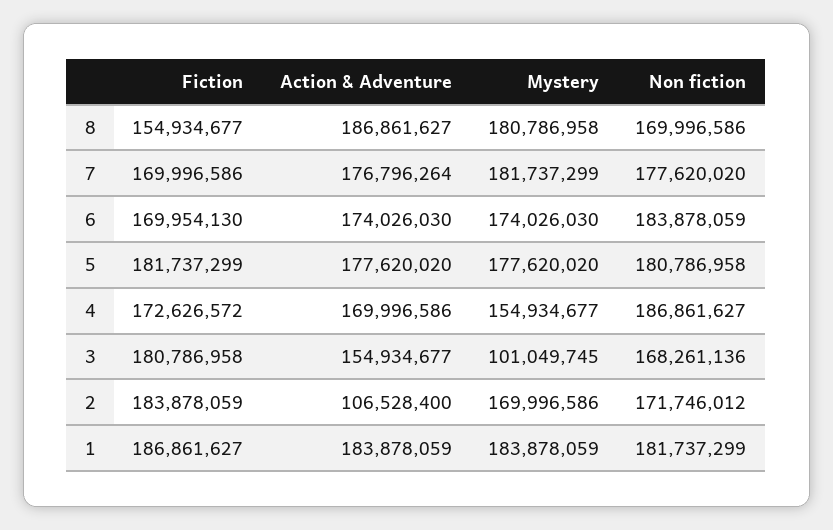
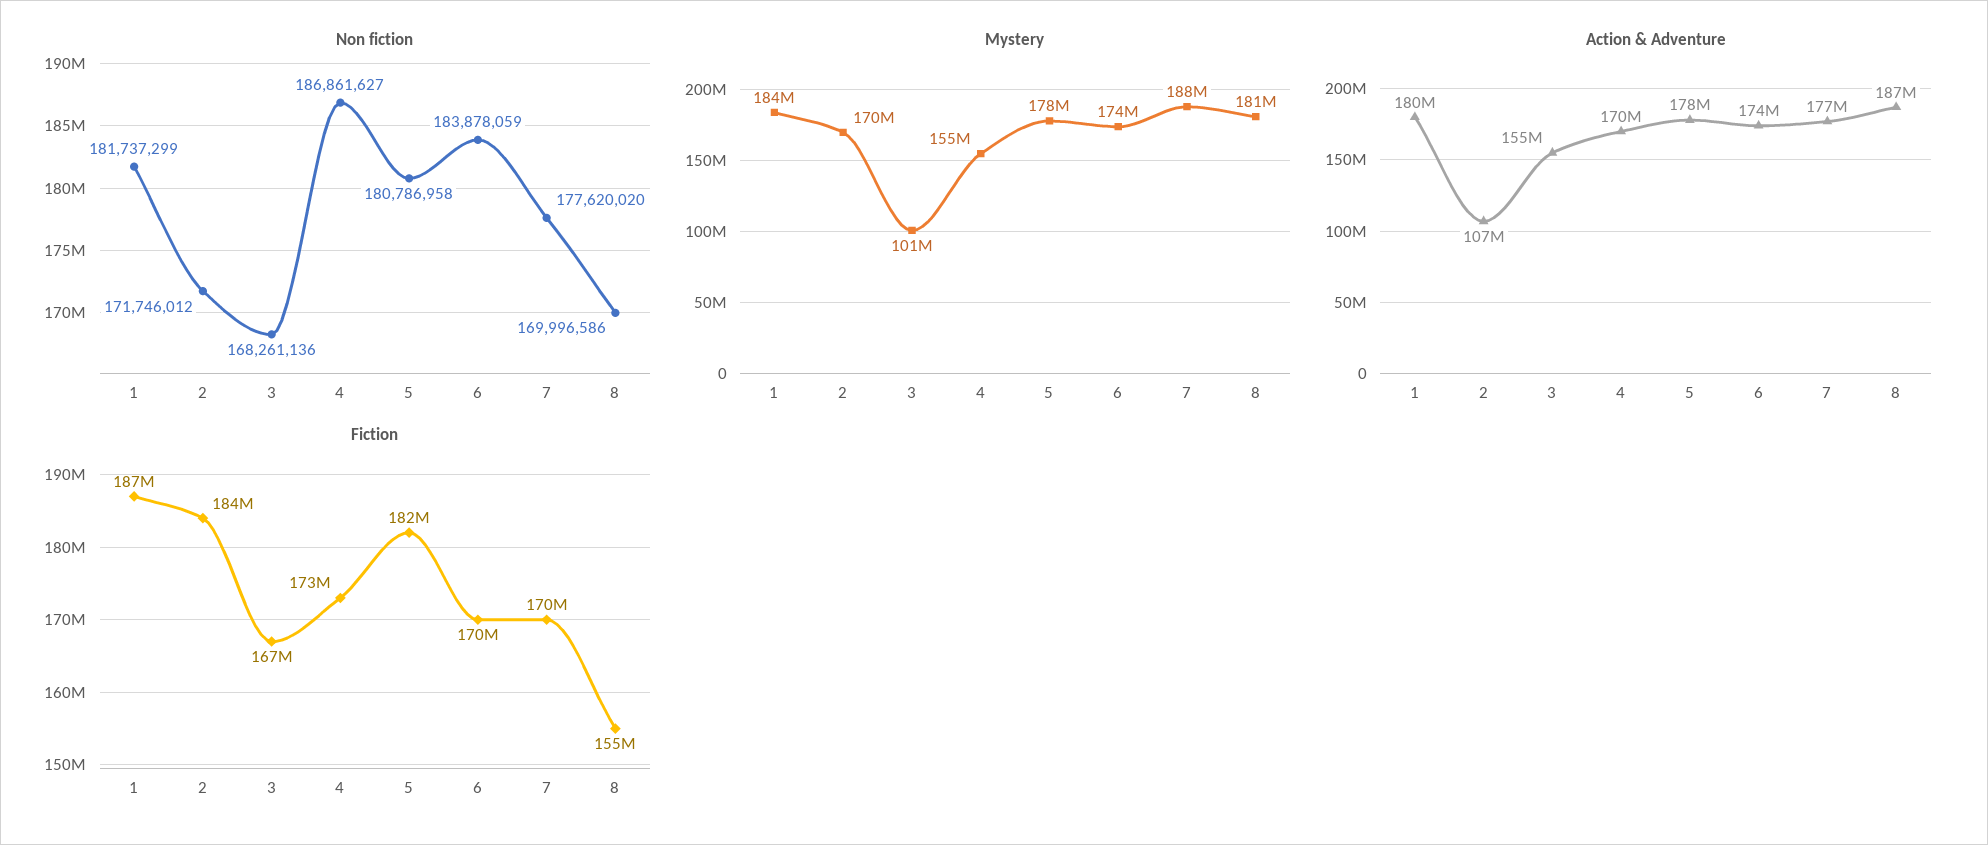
Mystery, 7: 181737299 -> 188000000
Fiction, 3: 180786958 -> 167000000
Action & Adventure, 1: 183878059 -> 180000000

